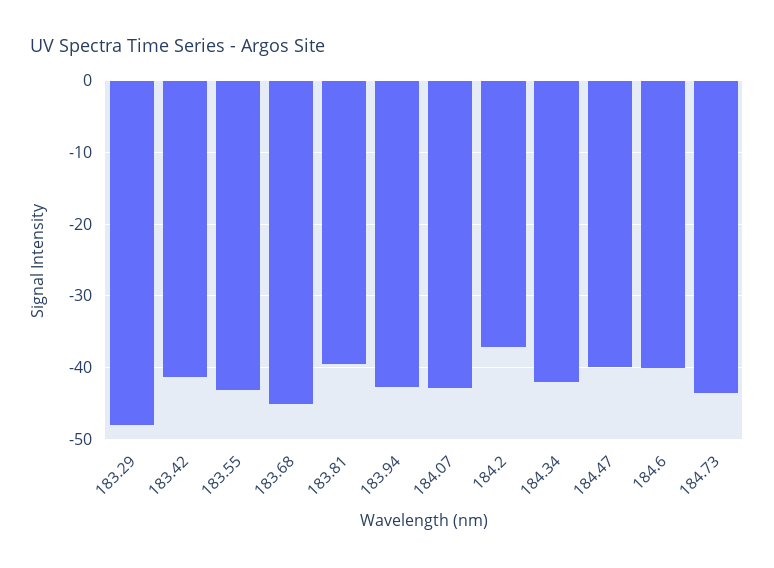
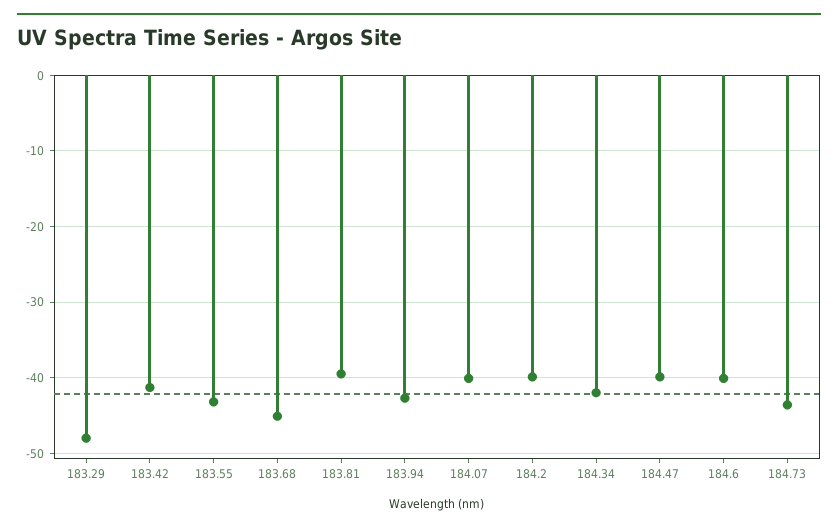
184.07: -43 -> -40
184.2: -37 -> -40

